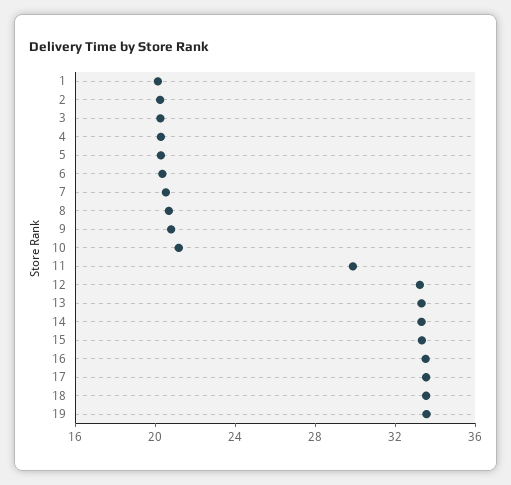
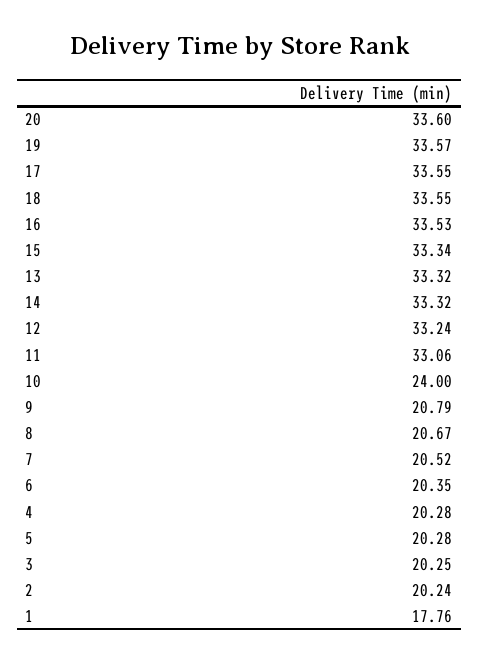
1: 20 -> 17.76
10: 21 -> 24
11: 30 -> 33.06
20: none -> 33.6

